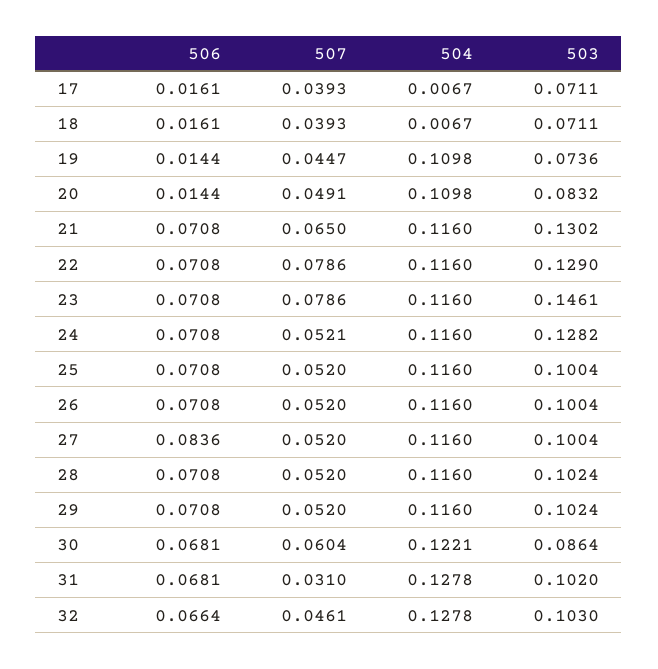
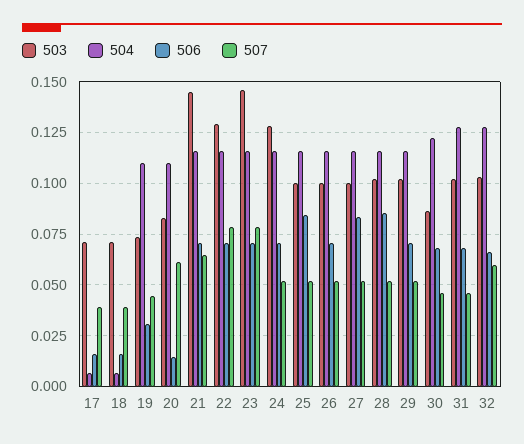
506, 19: 0.0144 -> 0.03
507, 20: 0.0491 -> 0.06
503, 21: 0.1302 -> 0.145
506, 25: 0.0708 -> 0.085
506, 28: 0.0708 -> 0.085
507, 30: 0.0604 -> 0.045
507, 31: 0.031 -> 0.045
507, 32: 0.0461 -> 0.06

